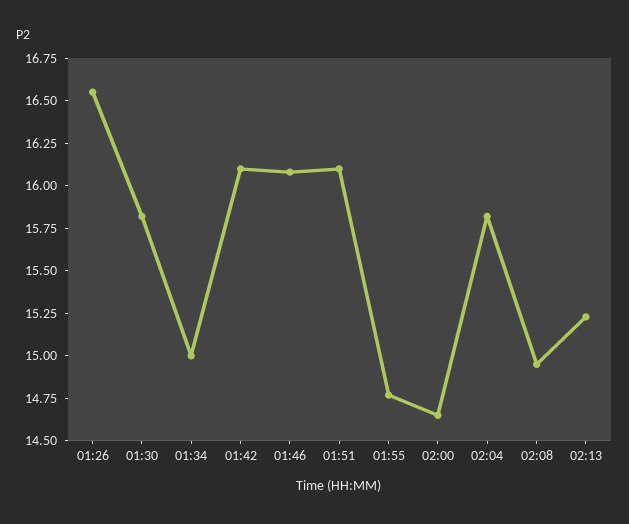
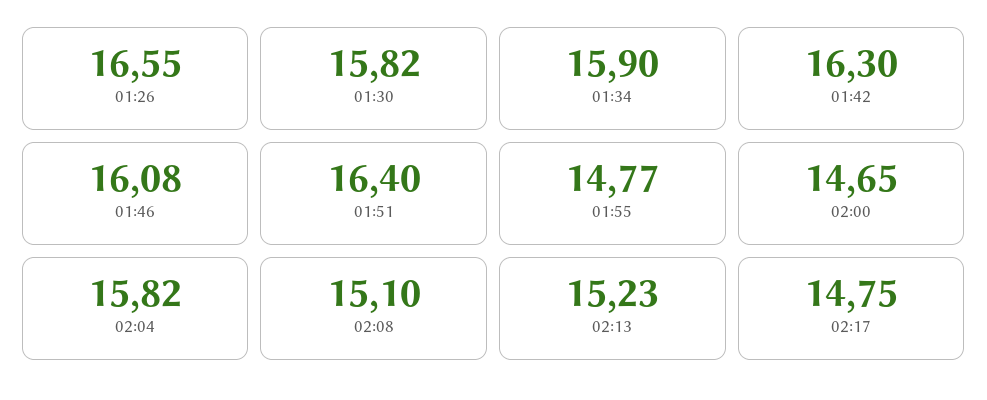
01:34: 15 -> 15.9
01:42: 16.1 -> 16.3
01:51: 16.1 -> 16.4
02:08: 14.95 -> 15.1
02:17: none -> 14.75

